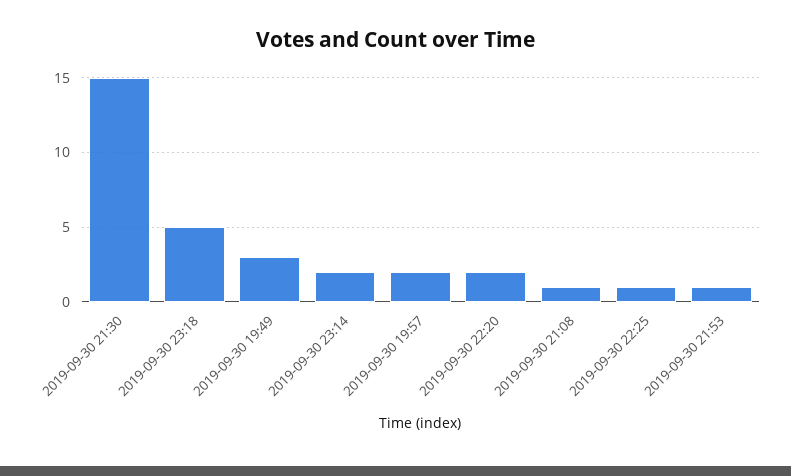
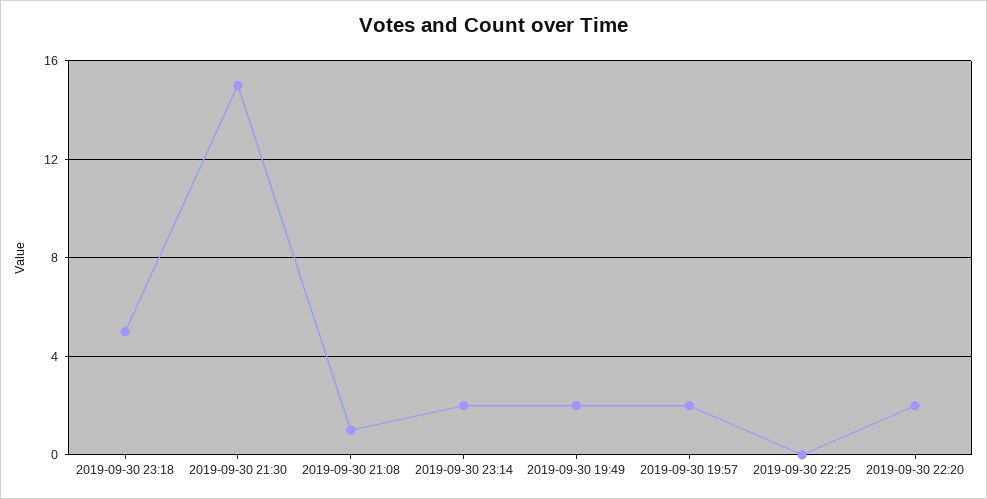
2019-09-30 19:49: 3 -> 2
2019-09-30 22:25: 1 -> 0
2019-09-30 21:53: 1 -> none

